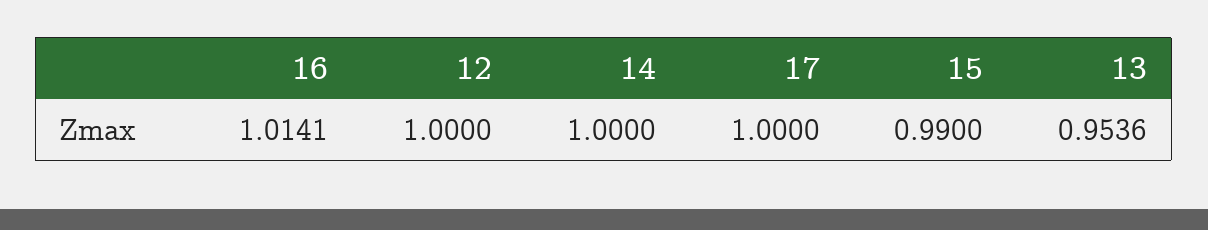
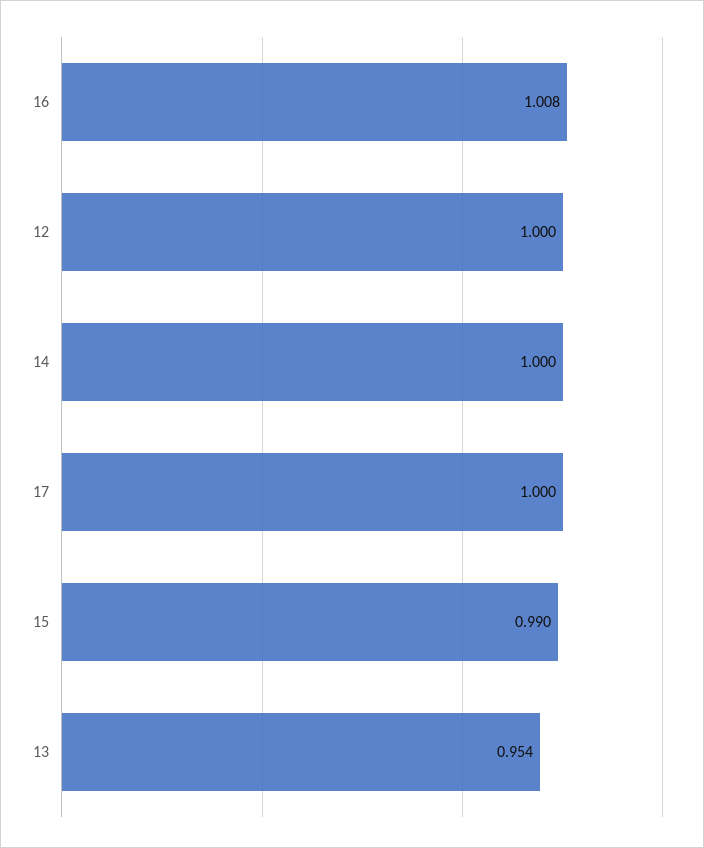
16: 1.0141 -> 1.008

